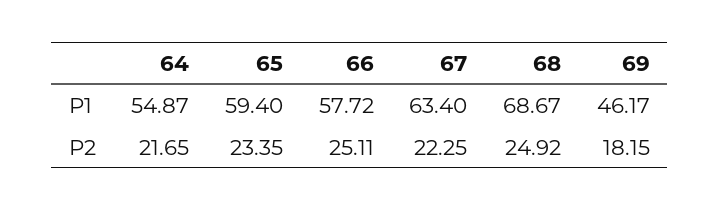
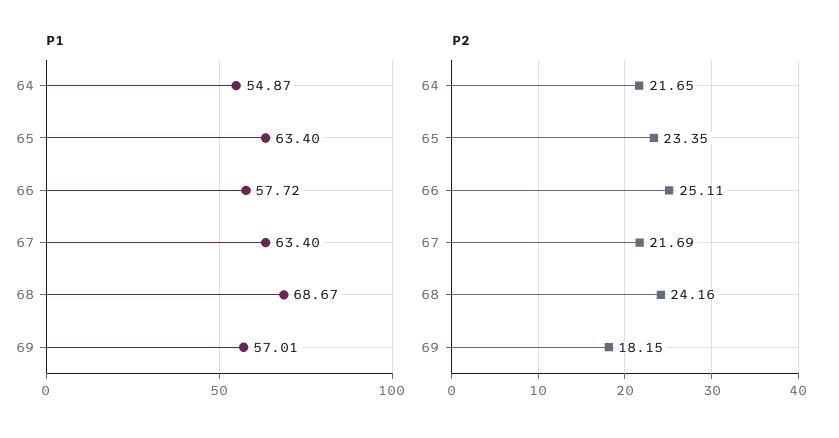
P1, 65: 59.4 -> 63.4
P1, 69: 46.17 -> 57.01
P2, 67: 22.25 -> 21.69
P2, 68: 24.92 -> 24.16

